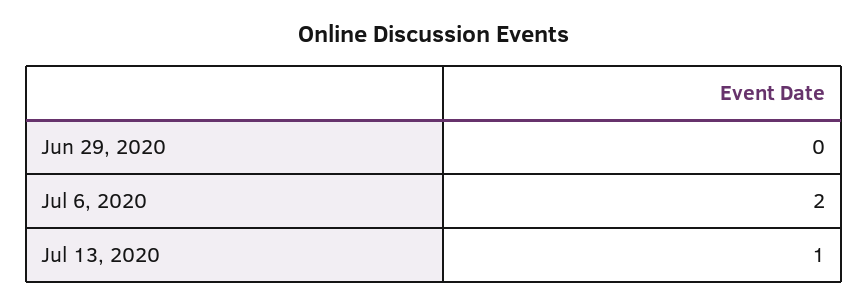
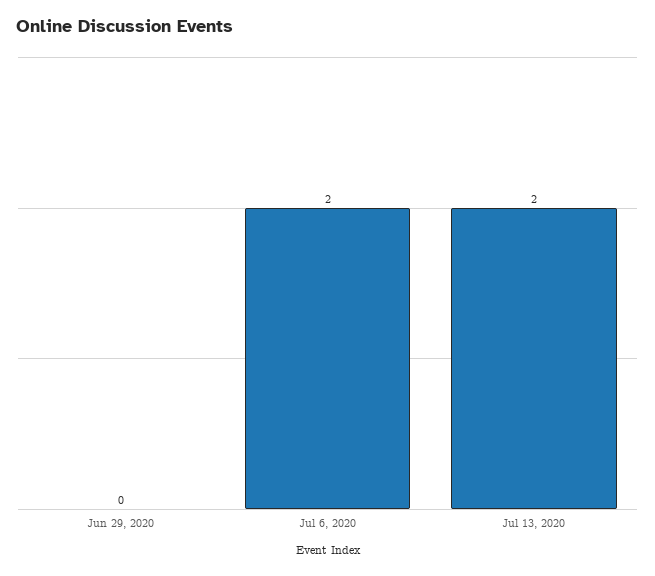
Jul 13, 2020: 1 -> 2

